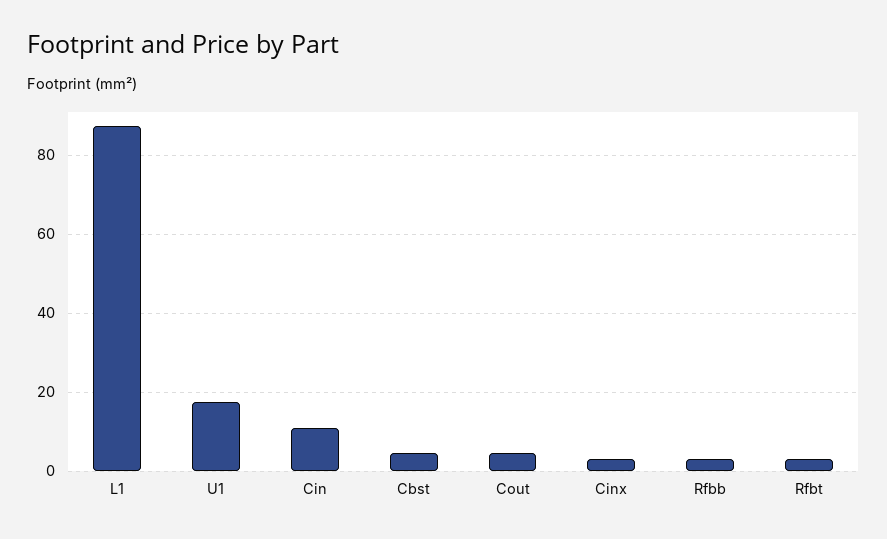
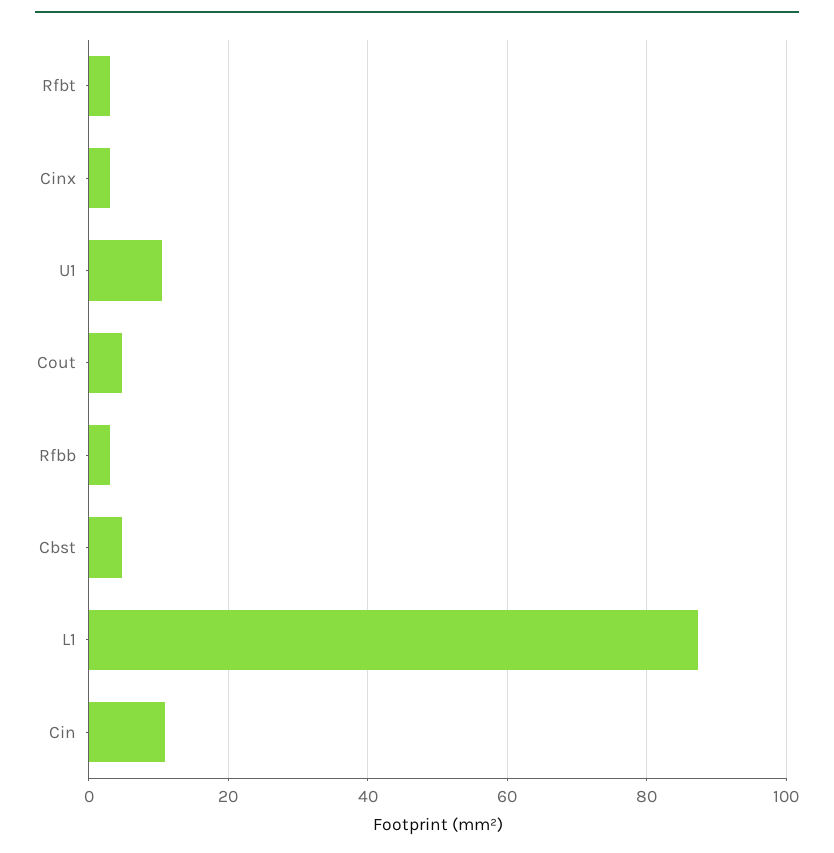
U1: 18 -> 10

